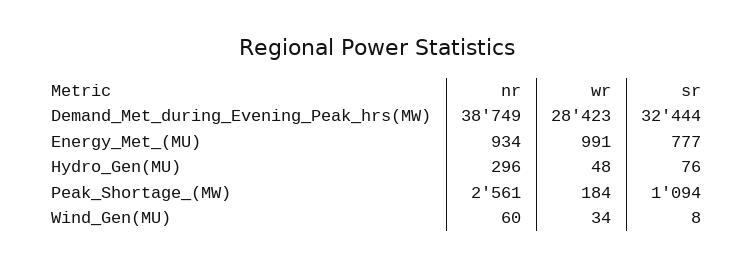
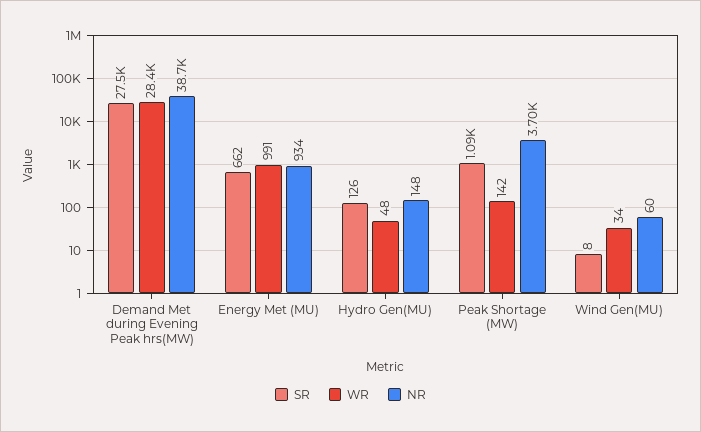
sr, Demand_Met_during_Evening_Peak_hrs(MW): 32444 -> 27500
sr, Energy_Met_(MU): 777 -> 662
nr, Hydro_Gen(MU): 296 -> 148
sr, Hydro_Gen(MU): 76 -> 126
nr, Peak_Shortage_(MW): 2561 -> 3700
wr, Peak_Shortage_(MW): 184 -> 142

